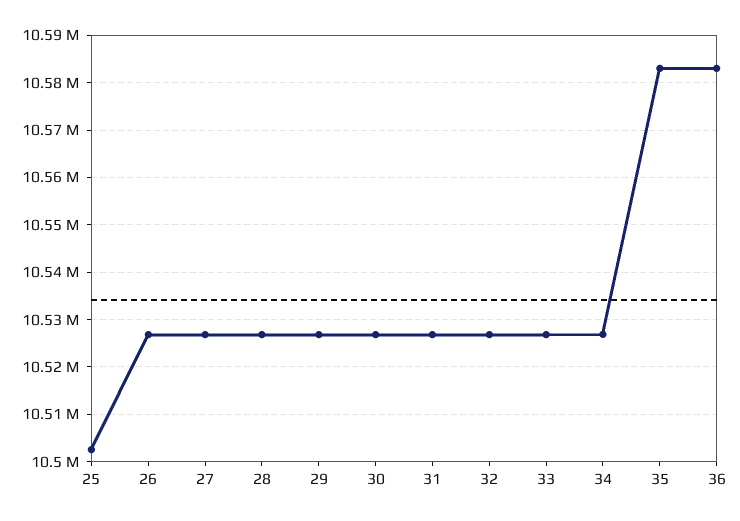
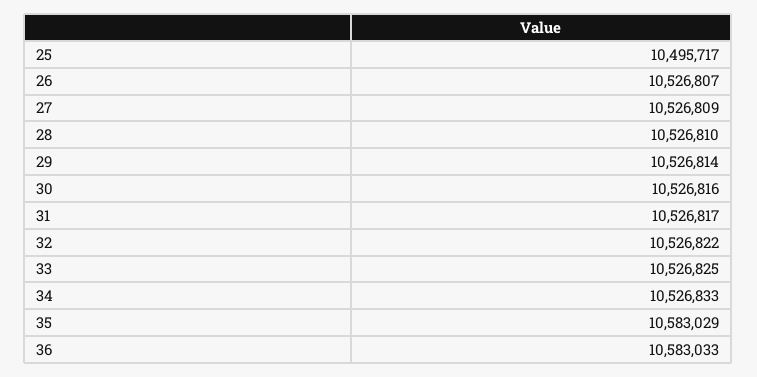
25: 10502000 -> 10495717

